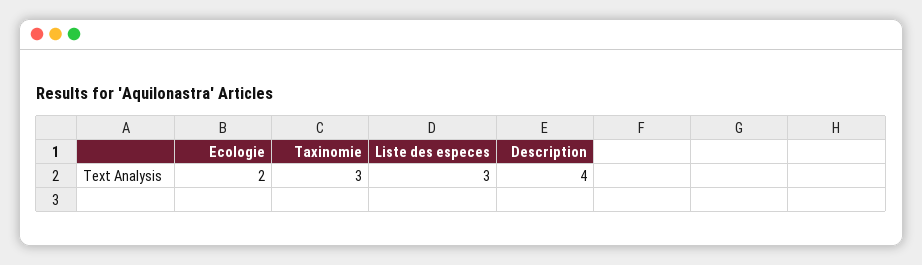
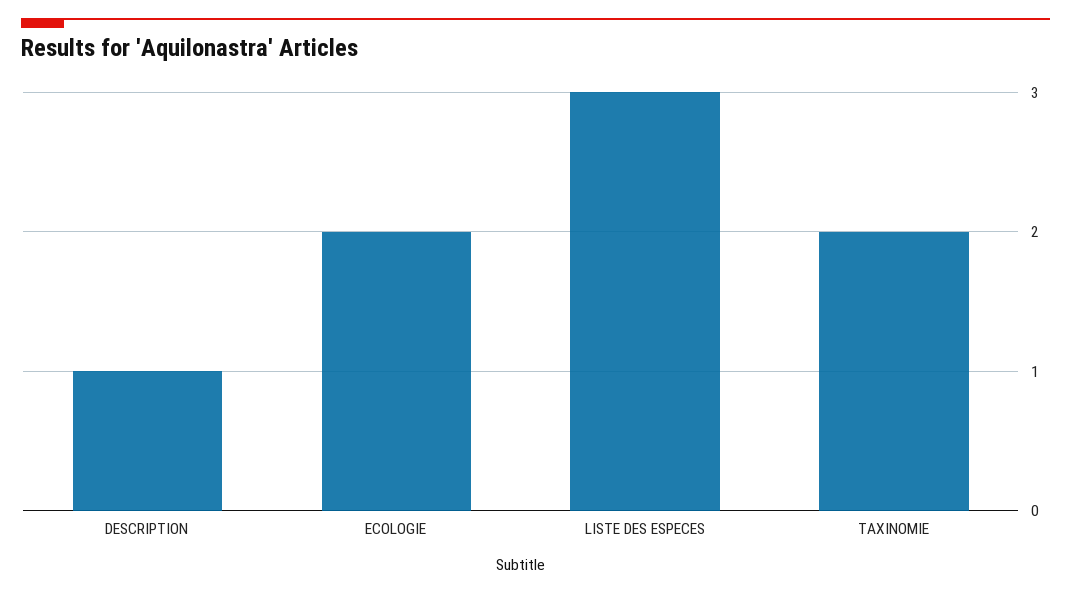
Taxinomie: 3 -> 2
Description: 4 -> 1

